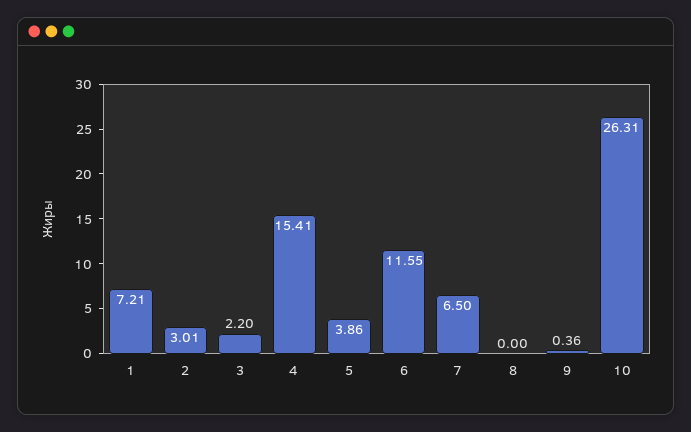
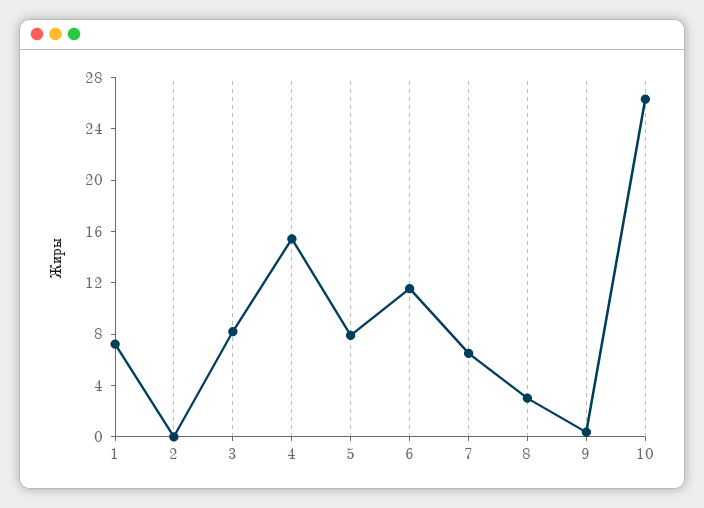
2: 3.01 -> 0
3: 2.2 -> 8
5: 3.86 -> 8
8: 0 -> 3

